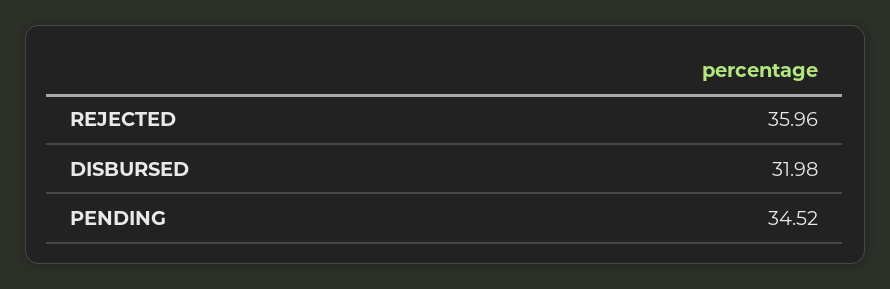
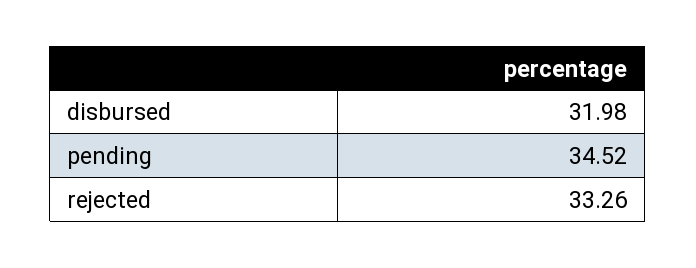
REJECTED: 35.96 -> 33.26

